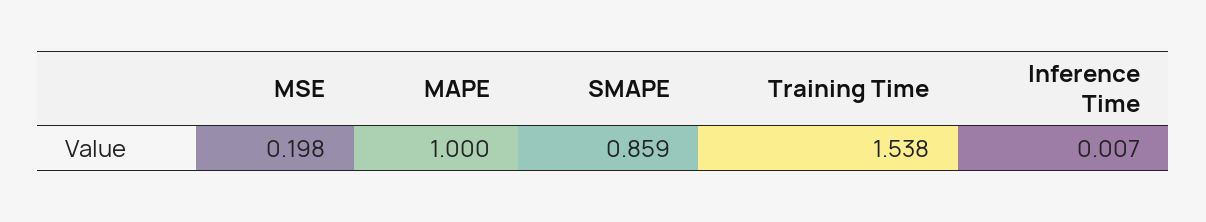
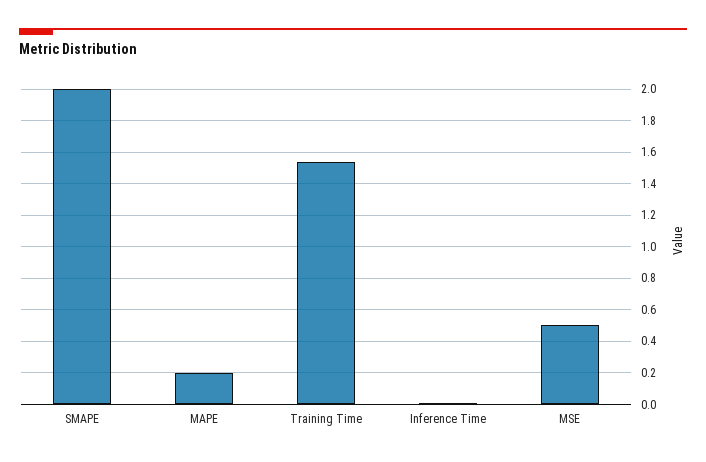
MSE: 0.198 -> 0.5
MAPE: 1 -> 0.2
SMAPE: 0.859 -> 2

